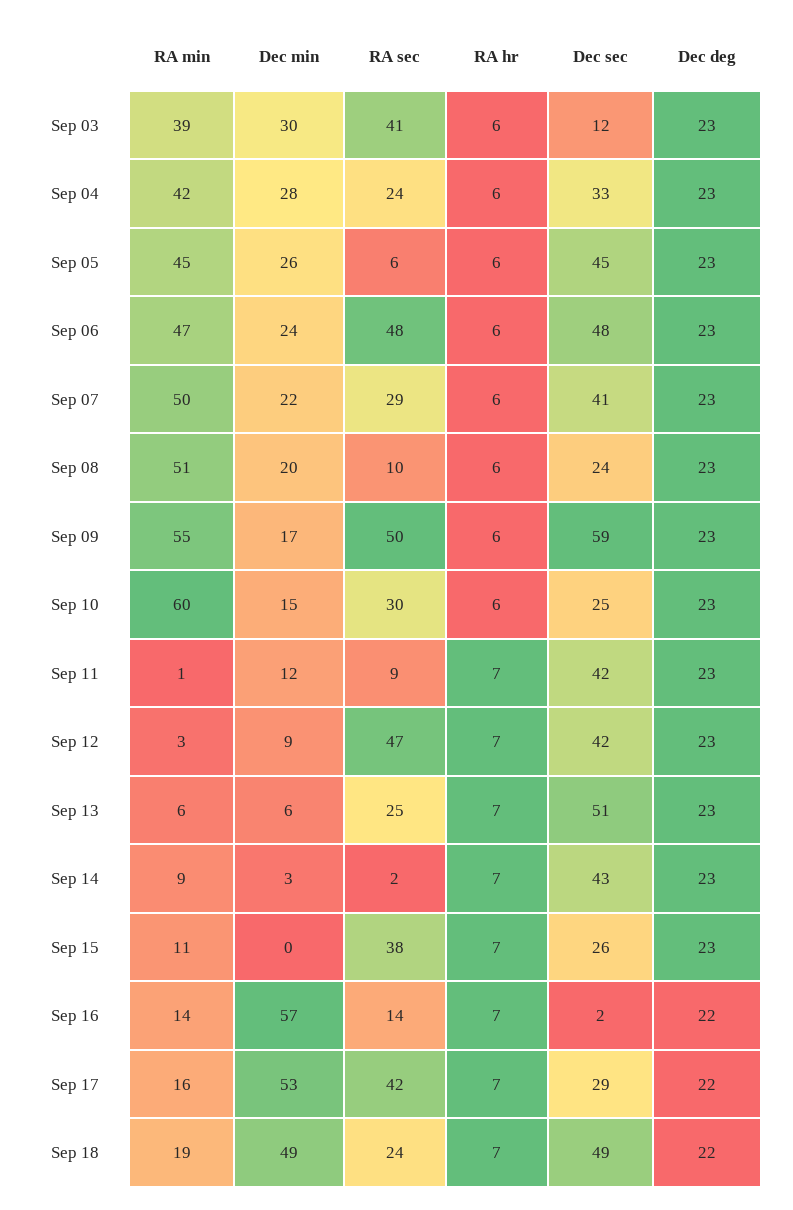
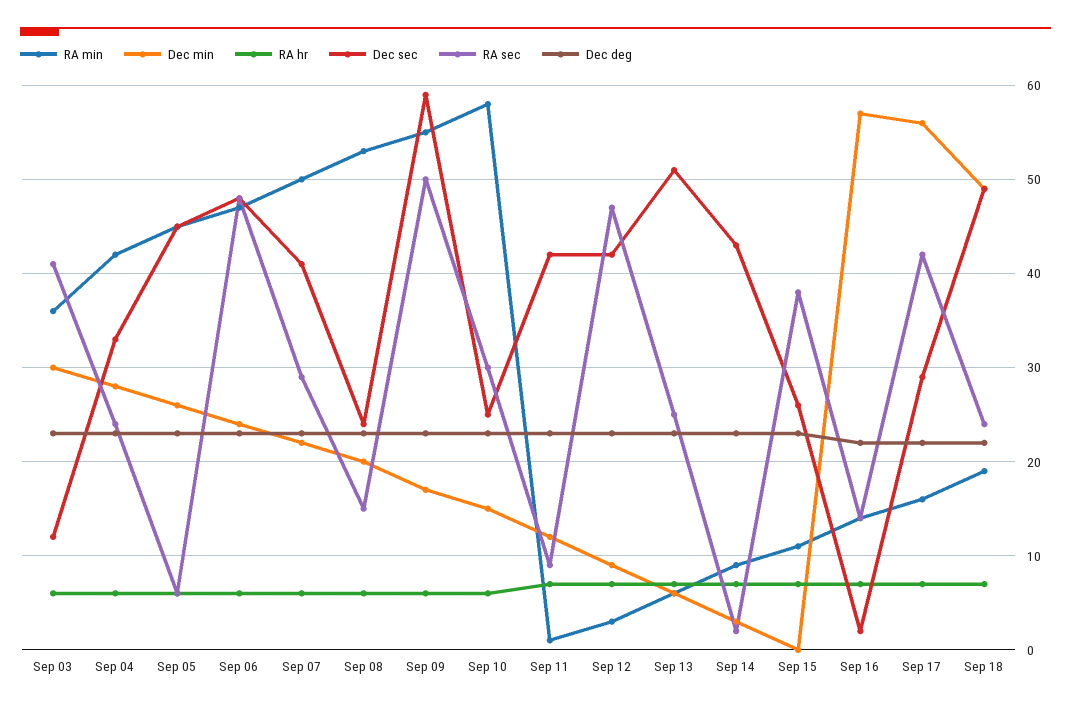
RA min, Sep 03: 39 -> 36
RA min, Sep 08: 51 -> 53
RA sec, Sep 08: 10 -> 15
RA min, Sep 10: 60 -> 58
Dec min, Sep 17: 53 -> 56

